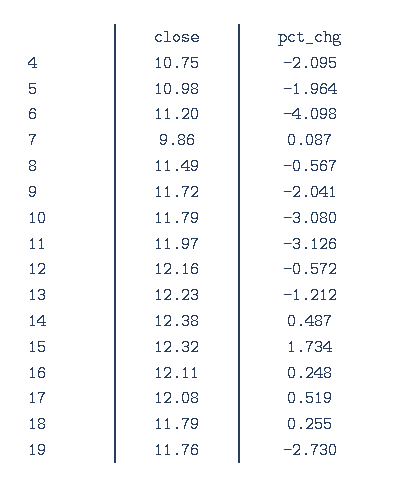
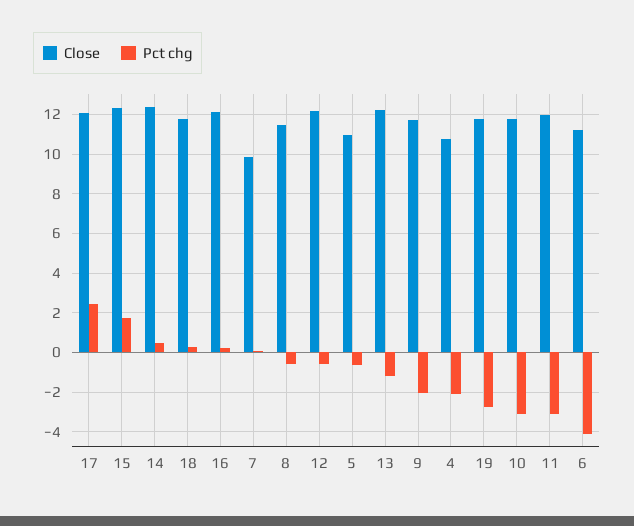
pct_chg, 5: -1.964 -> -0.5
pct_chg, 17: 0.519 -> 2.5

